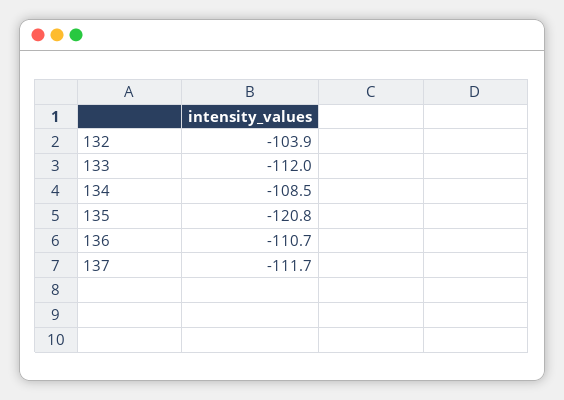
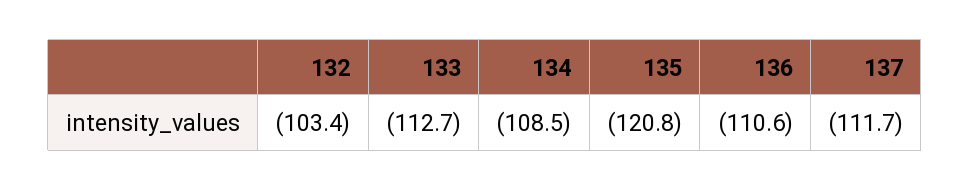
132: -103.9 -> -103.4
133: -112 -> -112.7
136: -110.7 -> -110.6

